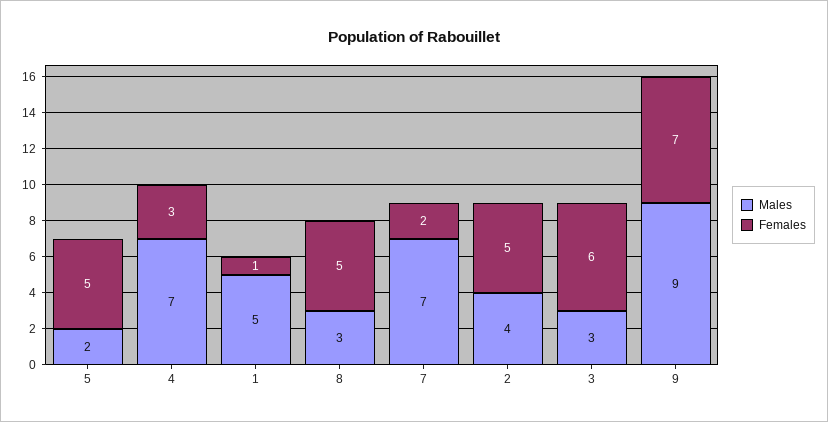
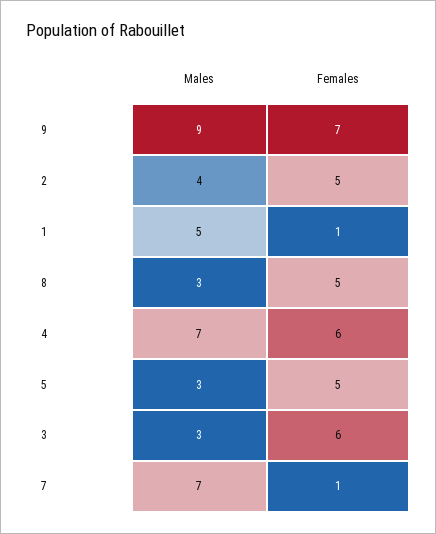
Males, 5: 2 -> 3
Females, 4: 3 -> 6
Females, 7: 2 -> 1

